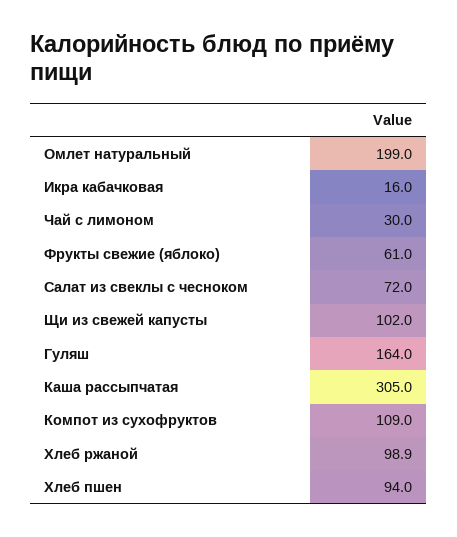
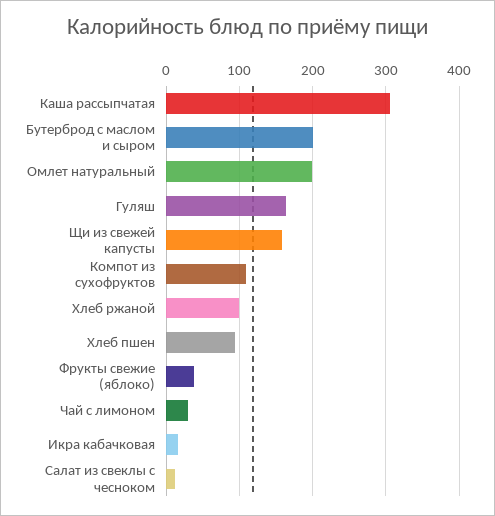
Фрукты свежие (яблоко): 61 -> 40
Салат из свеклы с чесноком: 72 -> 10
Щи из свежей капусты: 102 -> 160
Бутерброд с маслом и сыром: none -> 200

